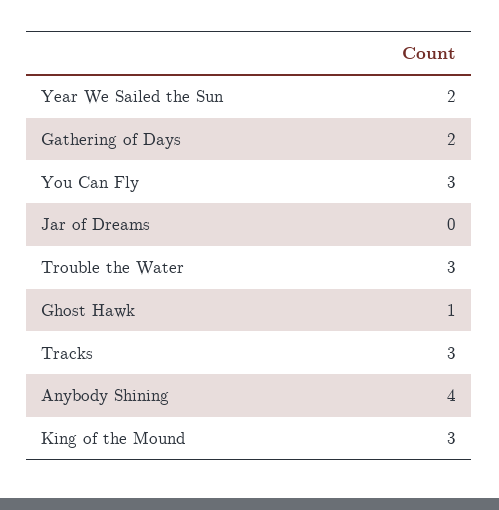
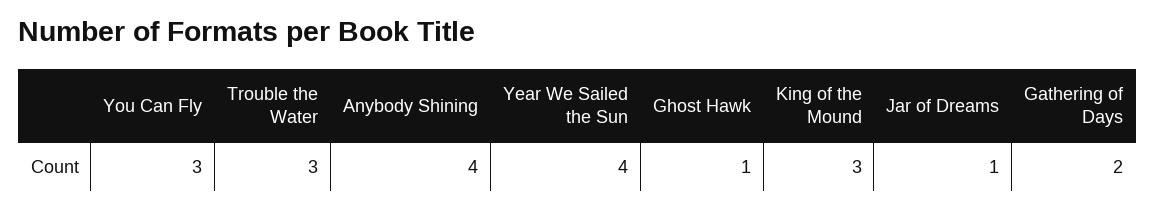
Year We Sailed the Sun: 2 -> 4
Jar of Dreams: 0 -> 1
Tracks: 3 -> none

